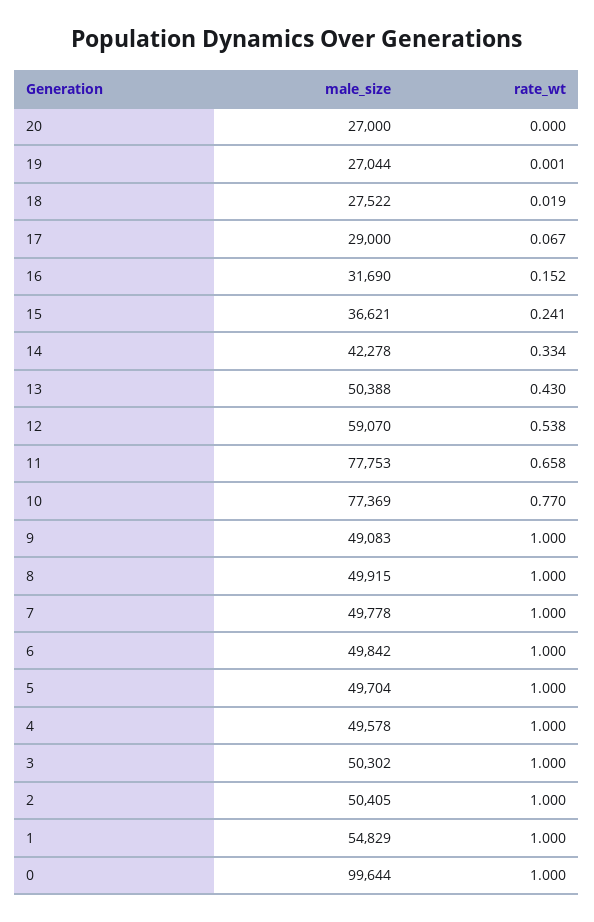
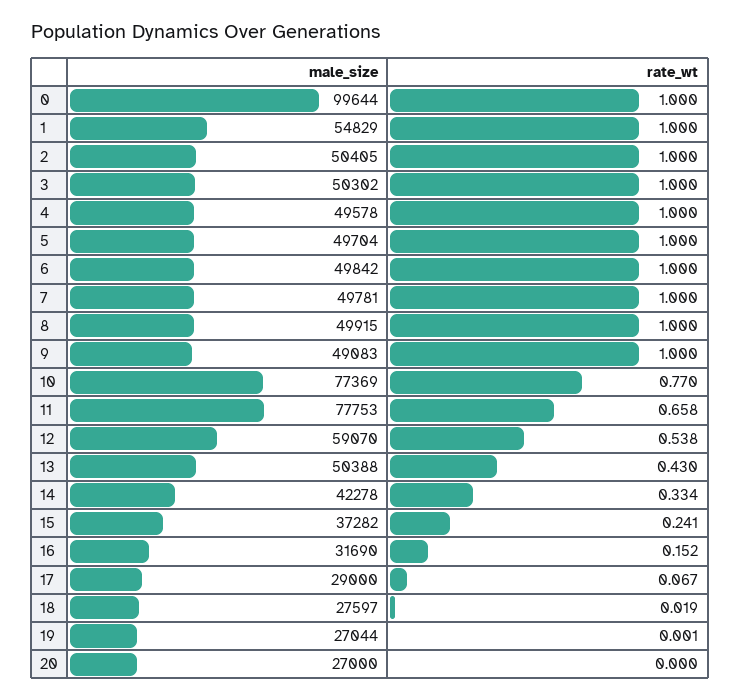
male_size, 18: 27522 -> 27597
male_size, 15: 36621 -> 37282
male_size, 7: 49778 -> 49781

